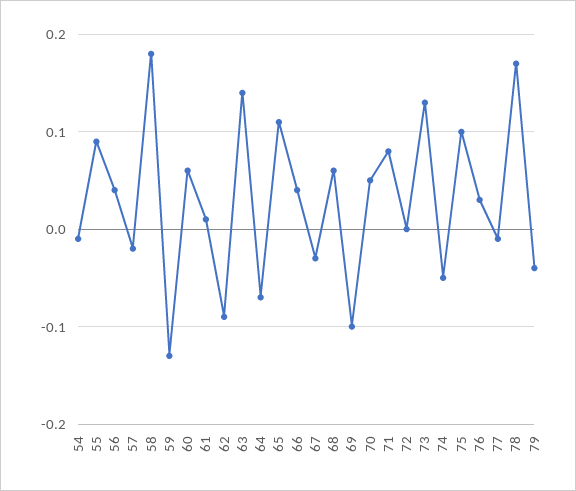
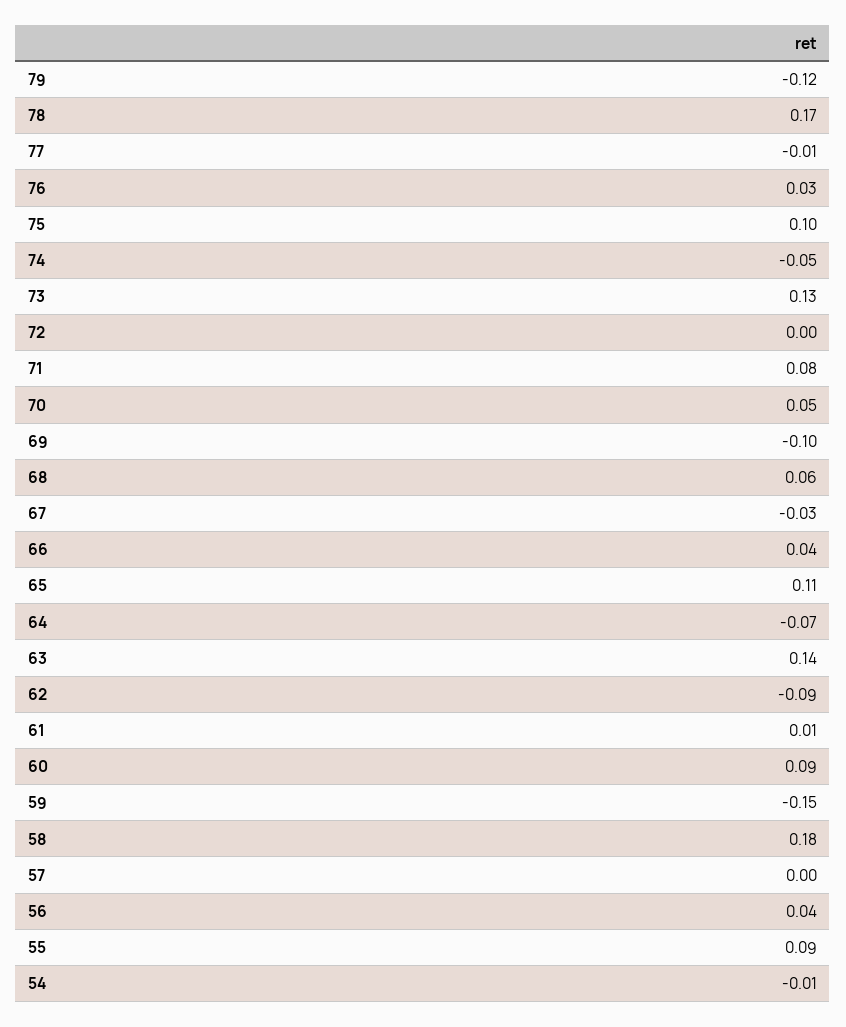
57: -0.02 -> 0
59: -0.13 -> -0.15
60: 0.06 -> 0.09
79: -0.04 -> -0.12

